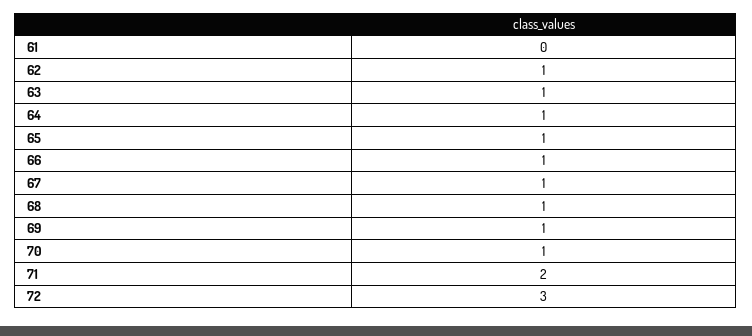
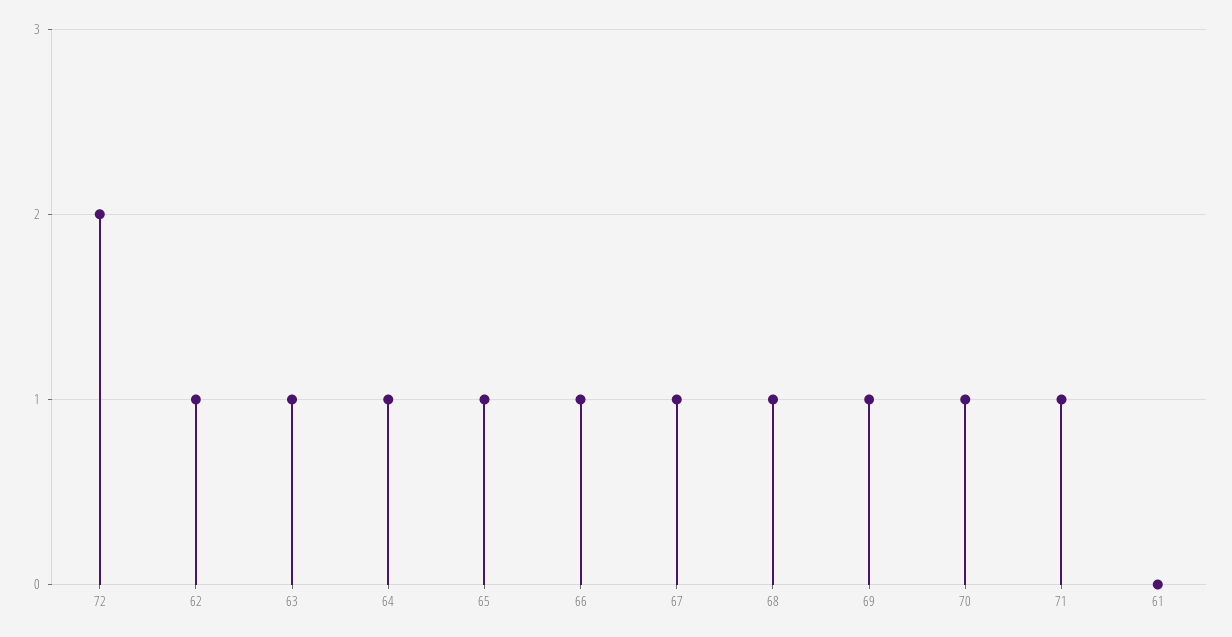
71: 2 -> 1
72: 3 -> 2

